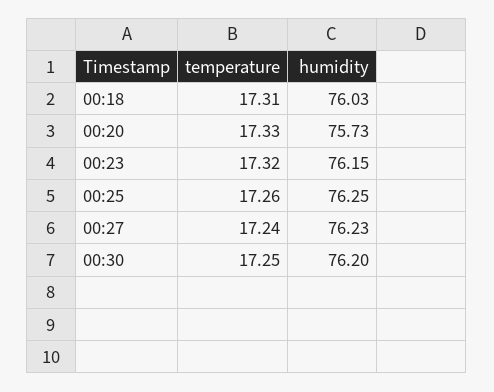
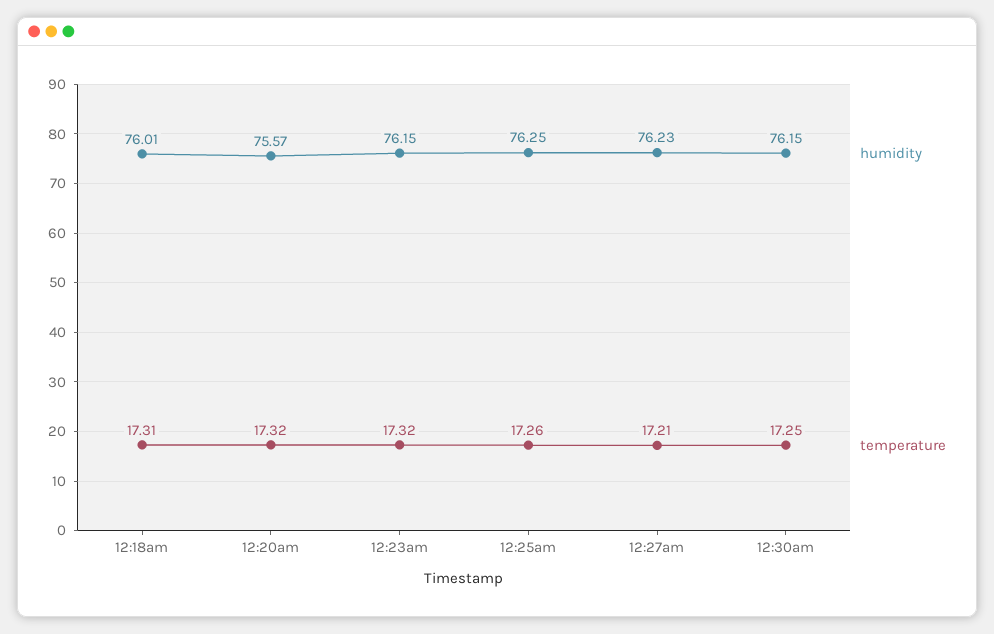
humidity, 00:18: 76.03 -> 76.01
temperature, 00:20: 17.33 -> 17.32
humidity, 00:20: 75.73 -> 75.57
temperature, 00:27: 17.24 -> 17.21
humidity, 00:30: 76.2 -> 76.15

